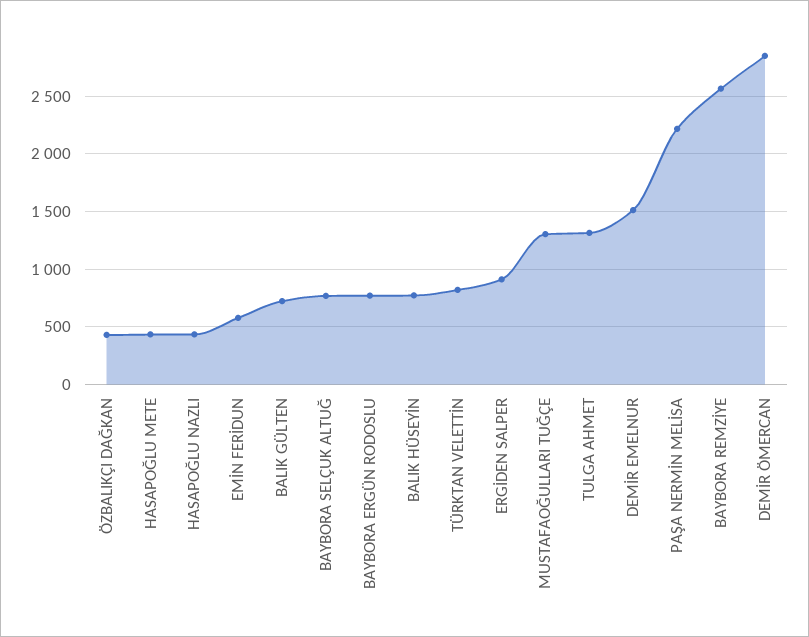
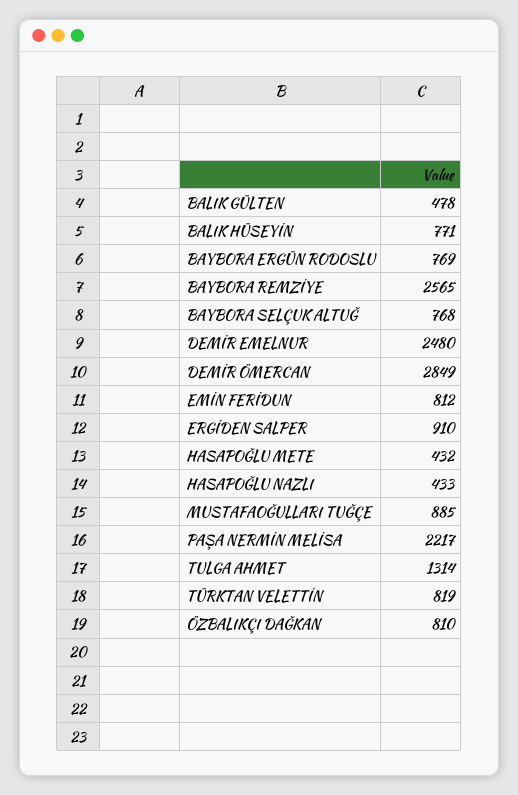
ÖZBALIKÇI DAĞKAN: 400 -> 810
EMİN FERİDUN: 600 -> 812
BALIK GÜLTEN: 700 -> 478
MUSTAFAOĞULLARI TUĞÇE: 1300 -> 885
DEMİR EMELNUR: 1500 -> 2480

